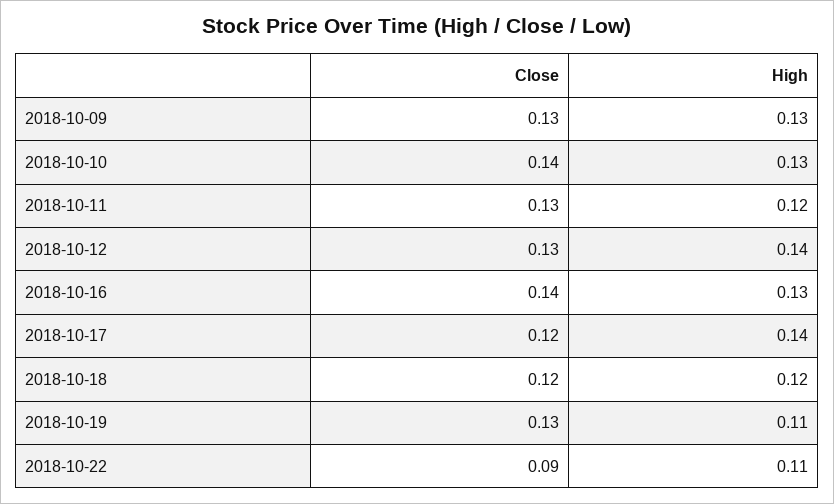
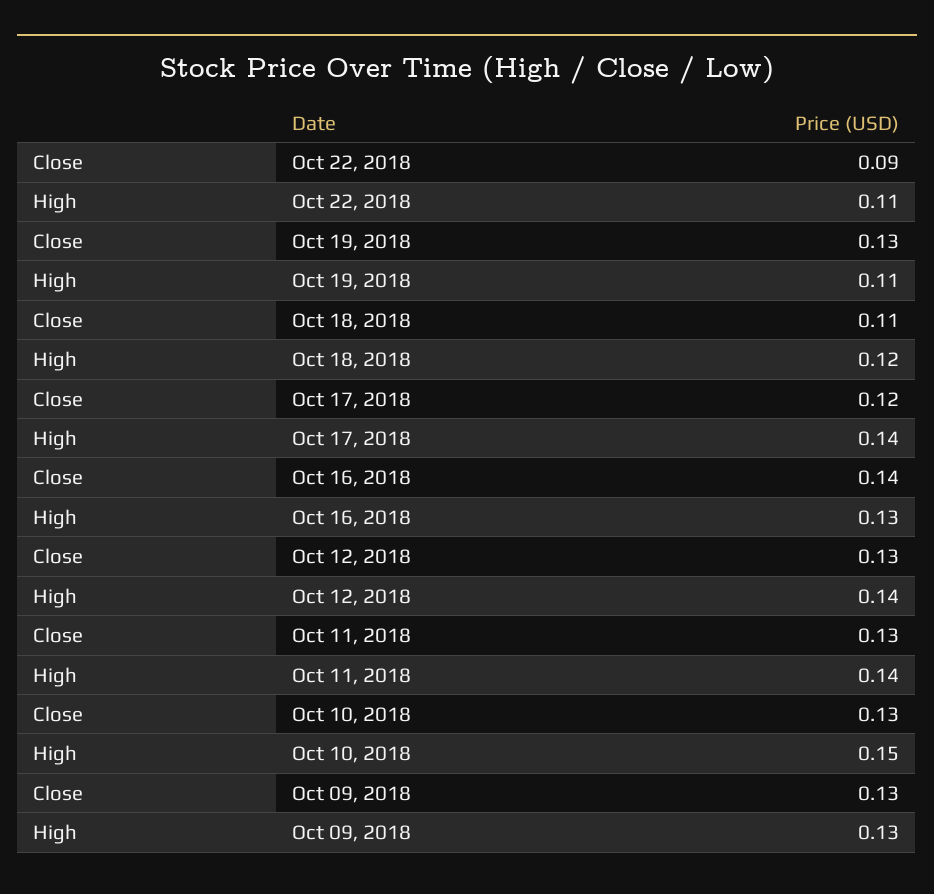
Close, 2018-10-10: 0.14 -> 0.13
High, 2018-10-10: 0.13 -> 0.15
High, 2018-10-11: 0.12 -> 0.14
Close, 2018-10-18: 0.12 -> 0.11

